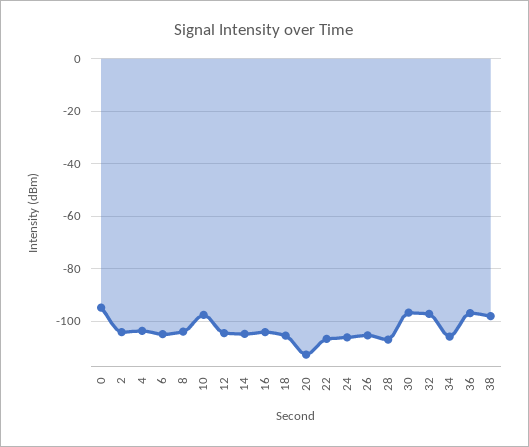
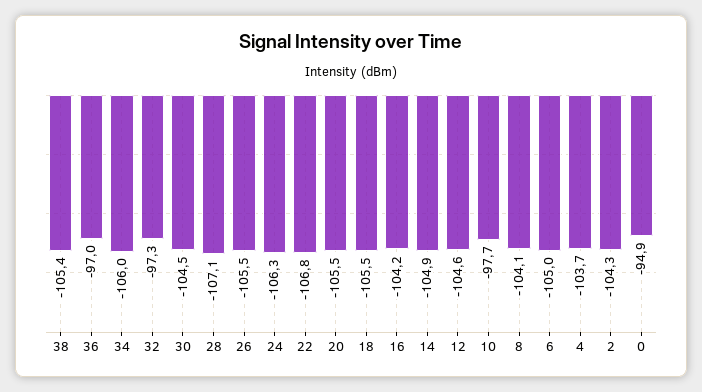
20: -112.5 -> -105.5
30: -97.5 -> -104.5
38: -97.5 -> -105.4

